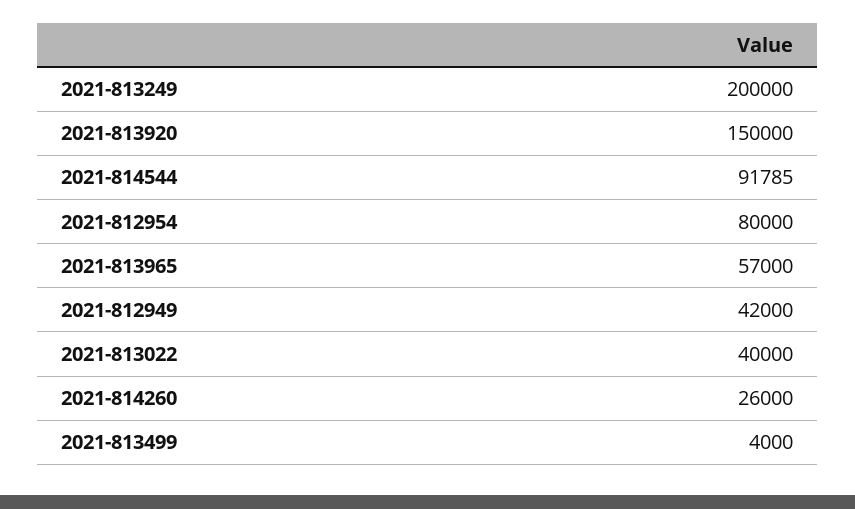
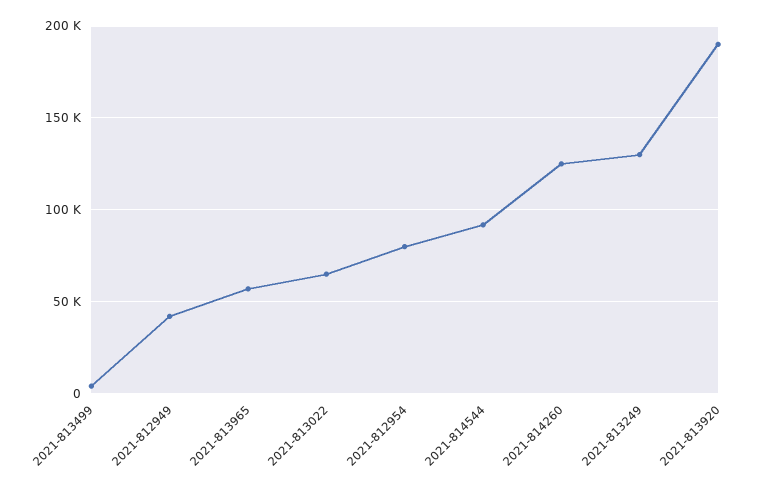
2021-813249: 200000 -> 130000
2021-813920: 150000 -> 190000
2021-813022: 40000 -> 65000
2021-814260: 26000 -> 125000

